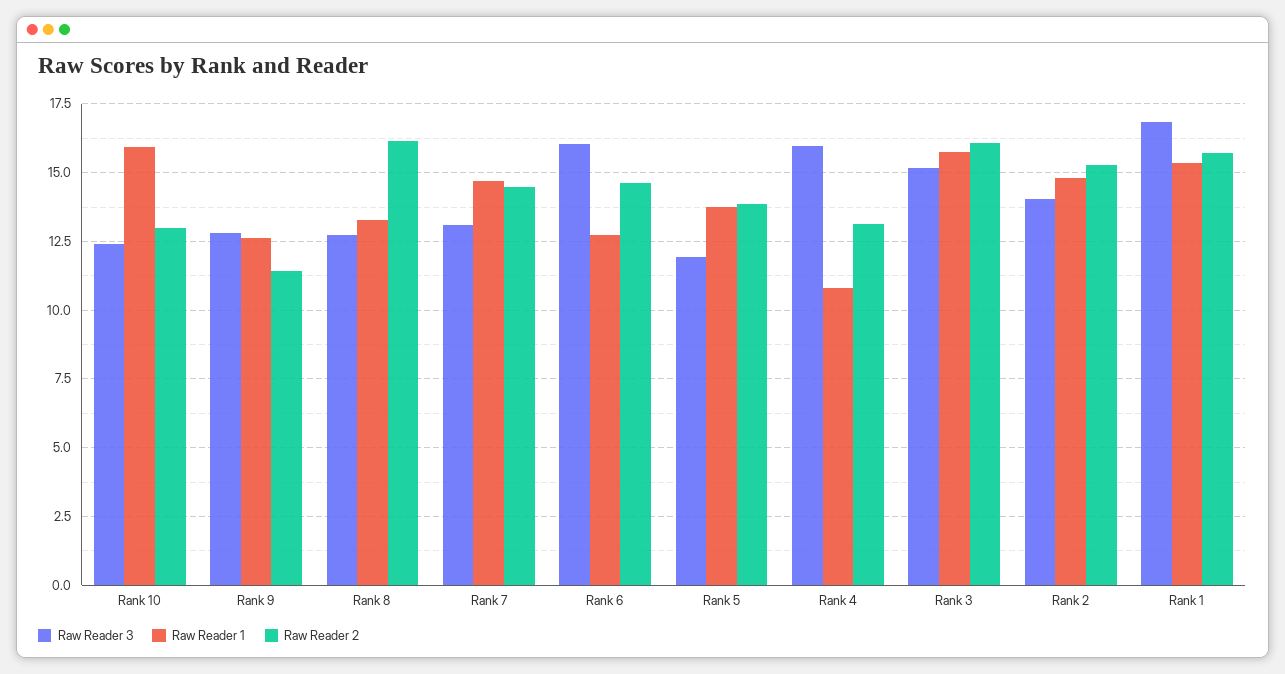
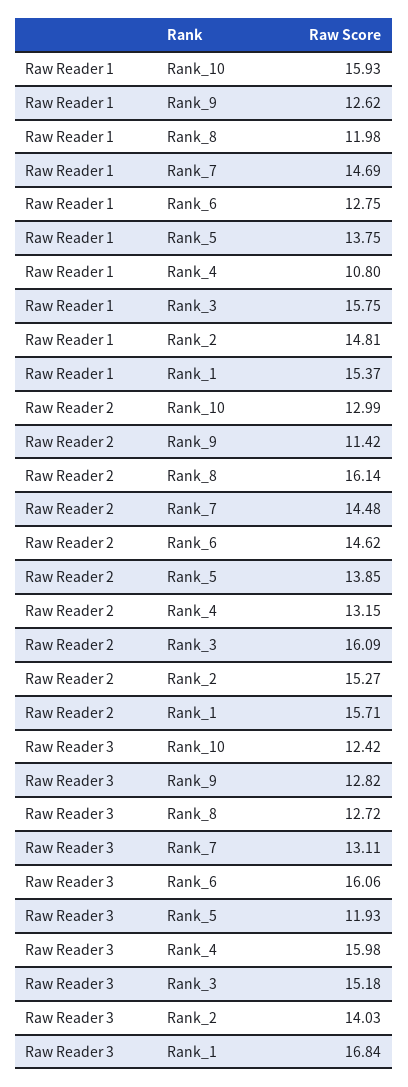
Raw Reader 1, Rank 8: 13.25 -> 11.98

